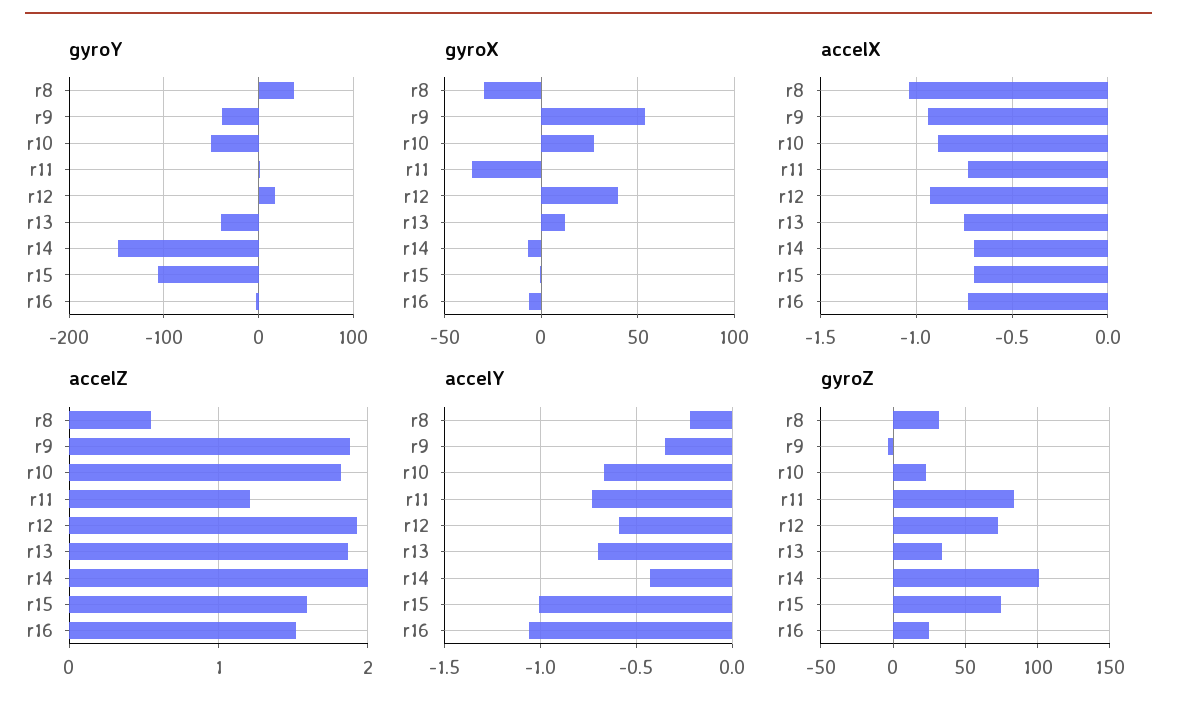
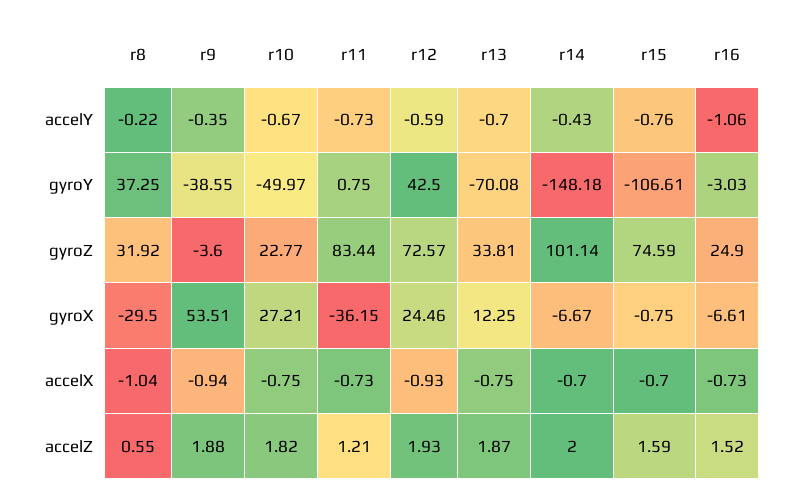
gyroY, r12: 20 -> 42.5
gyroY, r13: -40 -> -70.08
gyroX, r12: 40 -> 24.46
accelX, r10: -0.9 -> -0.75
accelY, r15: -1 -> -0.76

